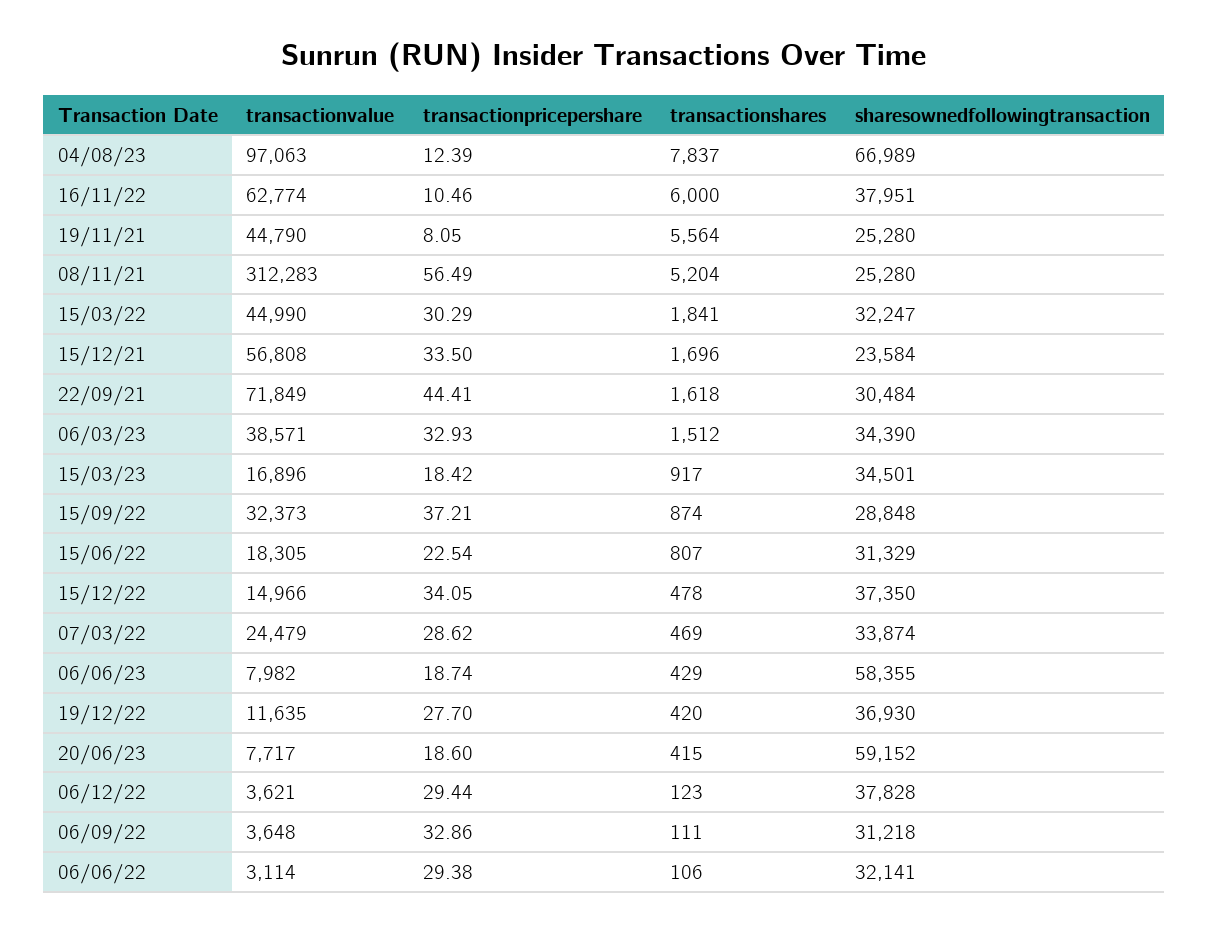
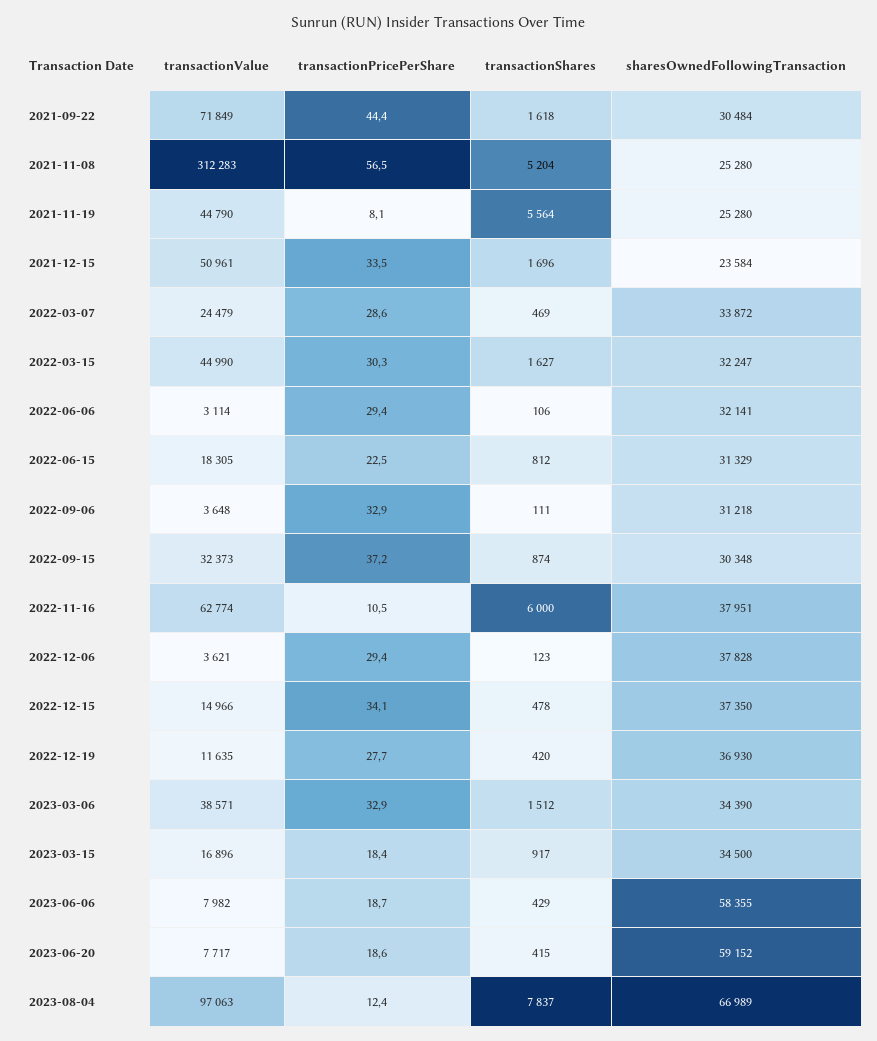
transactionshares, 15/03/22: 1841 -> 1627
transactionvalue, 15/12/21: 56808 -> 50961
sharesownedfollowingtransaction, 15/03/23: 34501 -> 34500
sharesownedfollowingtransaction, 15/09/22: 28848 -> 30348
transactionshares, 15/06/22: 807 -> 812
sharesownedfollowingtransaction, 07/03/22: 33874 -> 33872

